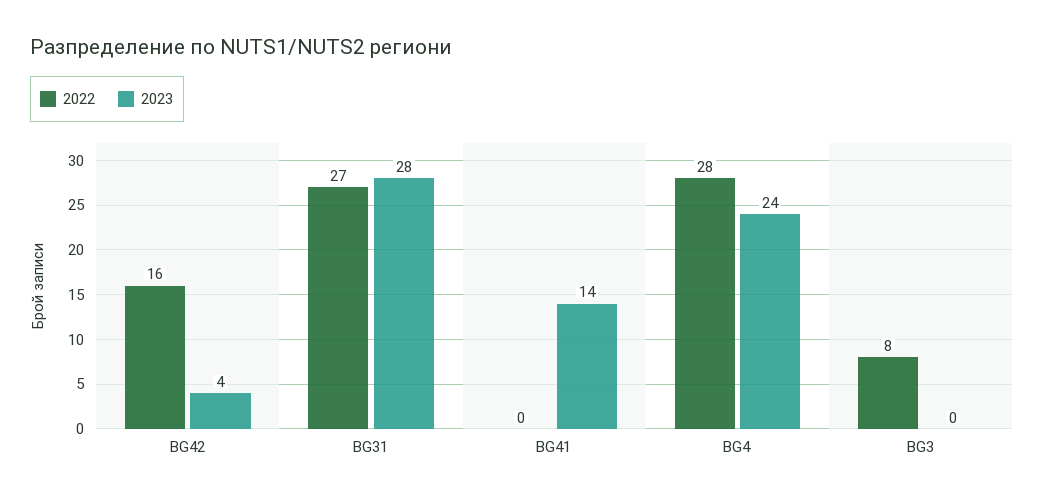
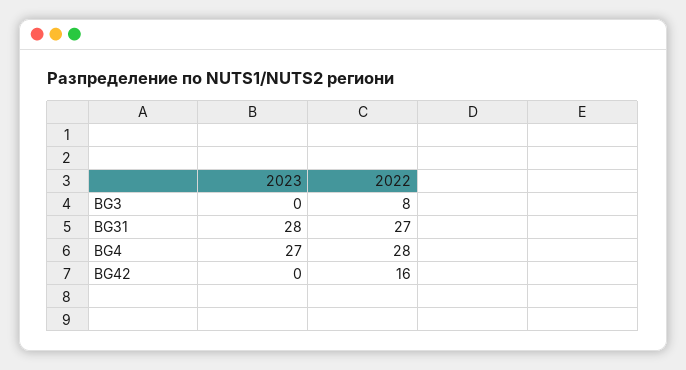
2023, BG42: 4 -> 0
2022, BG41: 0 -> none
2023, BG41: 14 -> none
2023, BG4: 24 -> 27

